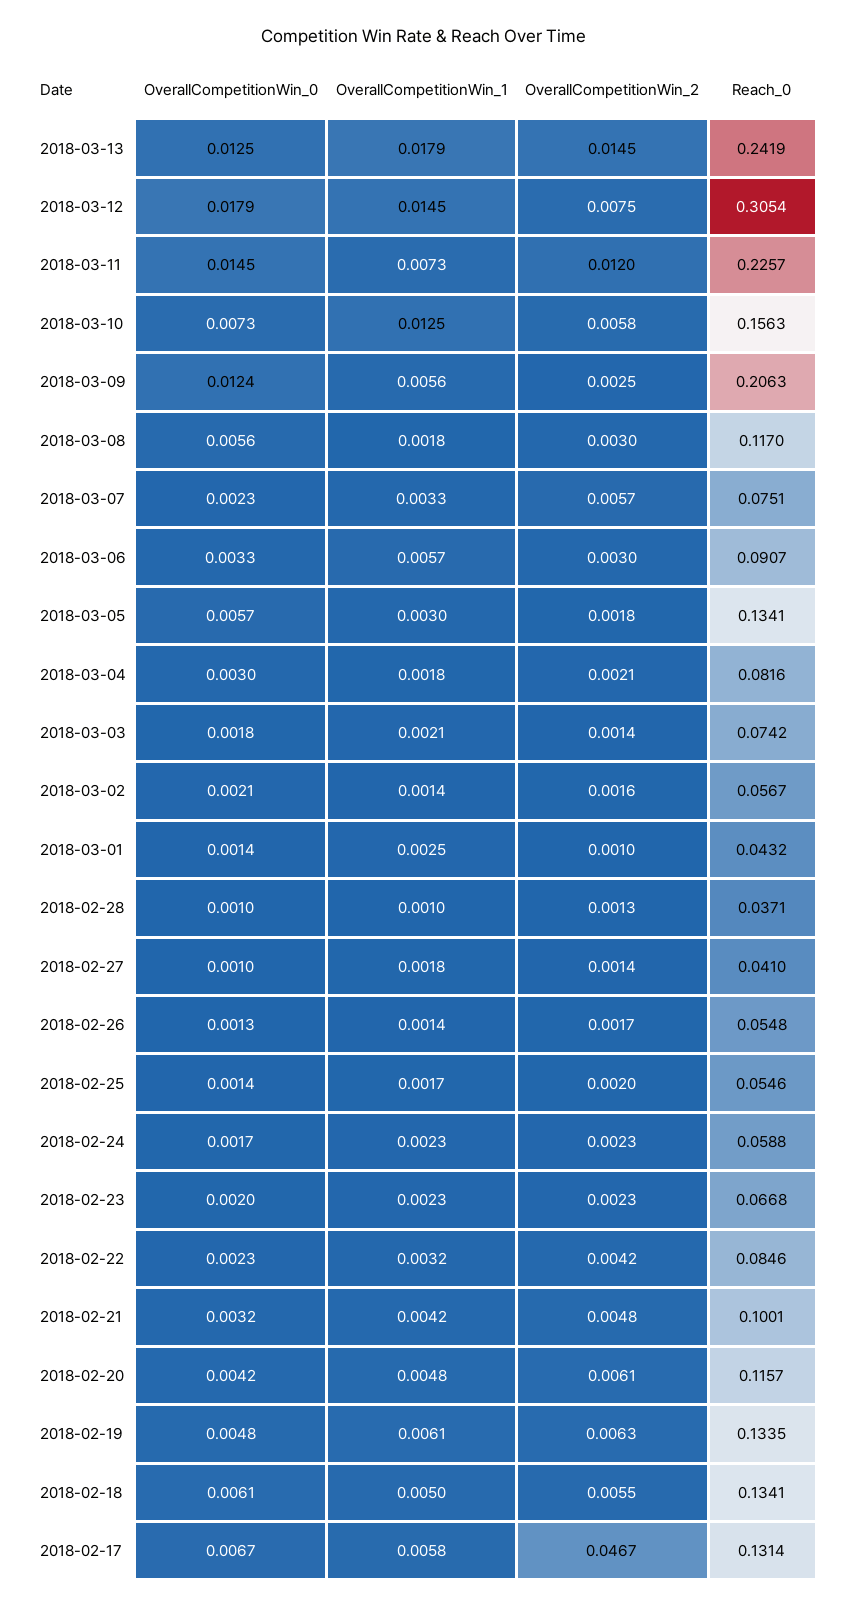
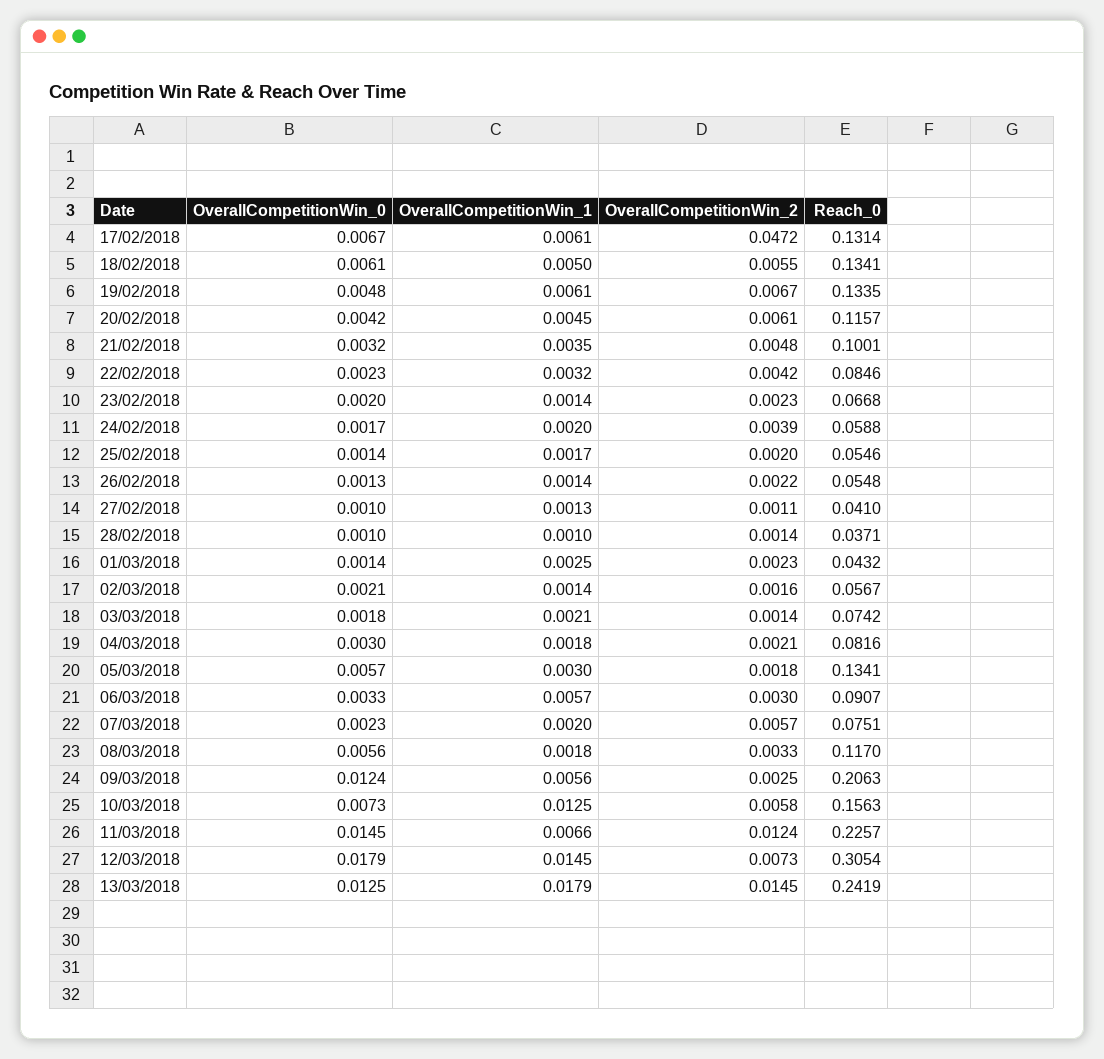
OverallCompetitionWin_2, 2018-03-12: 0.0075 -> 0.0073
OverallCompetitionWin_1, 2018-03-11: 0.0073 -> 0.0066
OverallCompetitionWin_2, 2018-03-11: 0.012 -> 0.0124
OverallCompetitionWin_2, 2018-03-08: 0.003 -> 0.0033
OverallCompetitionWin_1, 2018-03-07: 0.0033 -> 0.002
OverallCompetitionWin_2, 2018-03-01: 0.001 -> 0.0023
OverallCompetitionWin_2, 2018-02-28: 0.0013 -> 0.0014
OverallCompetitionWin_1, 2018-02-27: 0.0018 -> 0.0013
OverallCompetitionWin_2, 2018-02-27: 0.0014 -> 0.0011
OverallCompetitionWin_2, 2018-02-26: 0.0017 -> 0.0022
OverallCompetitionWin_1, 2018-02-24: 0.0023 -> 0.002
OverallCompetitionWin_2, 2018-02-24: 0.0023 -> 0.0039
OverallCompetitionWin_1, 2018-02-23: 0.0023 -> 0.0014
OverallCompetitionWin_1, 2018-02-21: 0.0042 -> 0.0035
OverallCompetitionWin_1, 2018-02-20: 0.0048 -> 0.0045
OverallCompetitionWin_2, 2018-02-19: 0.0063 -> 0.0067
OverallCompetitionWin_1, 2018-02-17: 0.0058 -> 0.0061
OverallCompetitionWin_2, 2018-02-17: 0.0467 -> 0.0472

